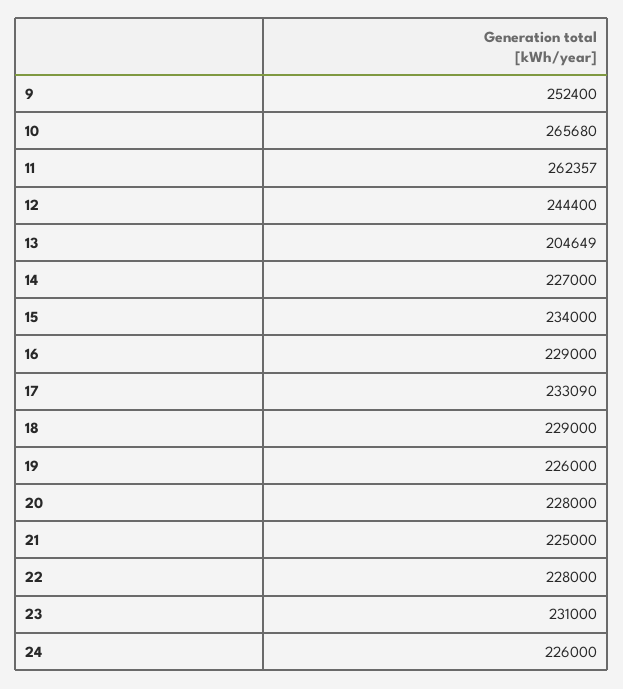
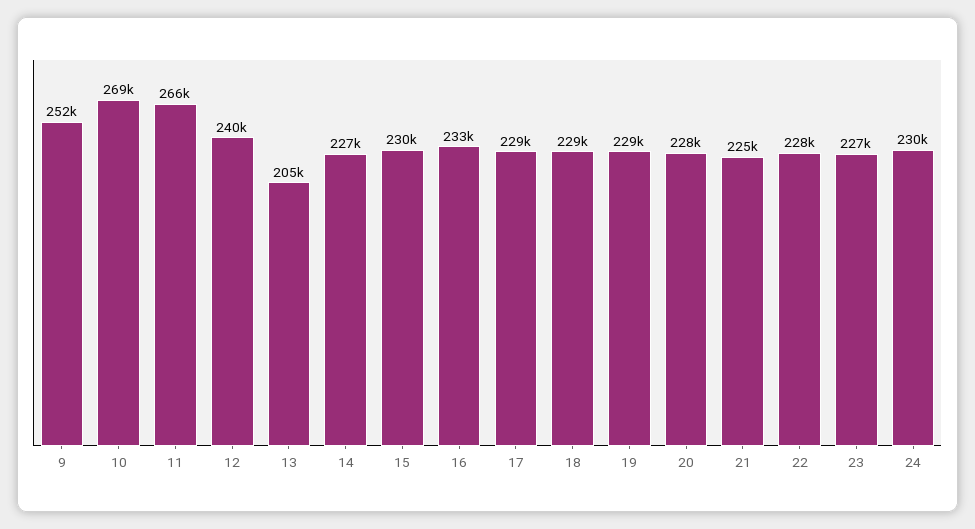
10: 265680 -> 269000
11: 262357 -> 266000
12: 244400 -> 240000
15: 234000 -> 230000
16: 229000 -> 233000
17: 233090 -> 229000
19: 226000 -> 229000
23: 231000 -> 227000
24: 226000 -> 230000

